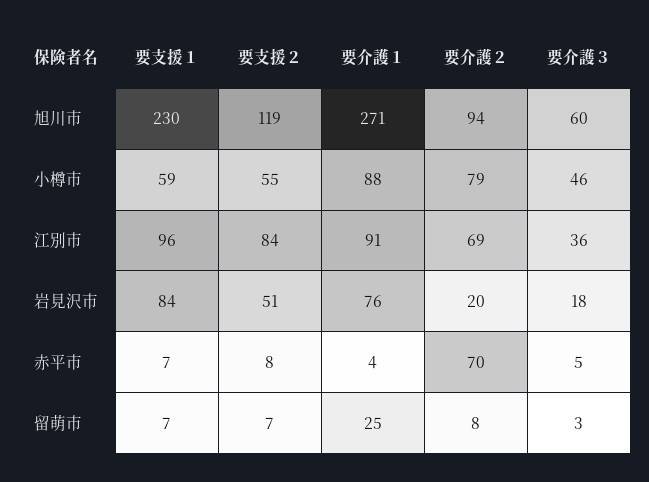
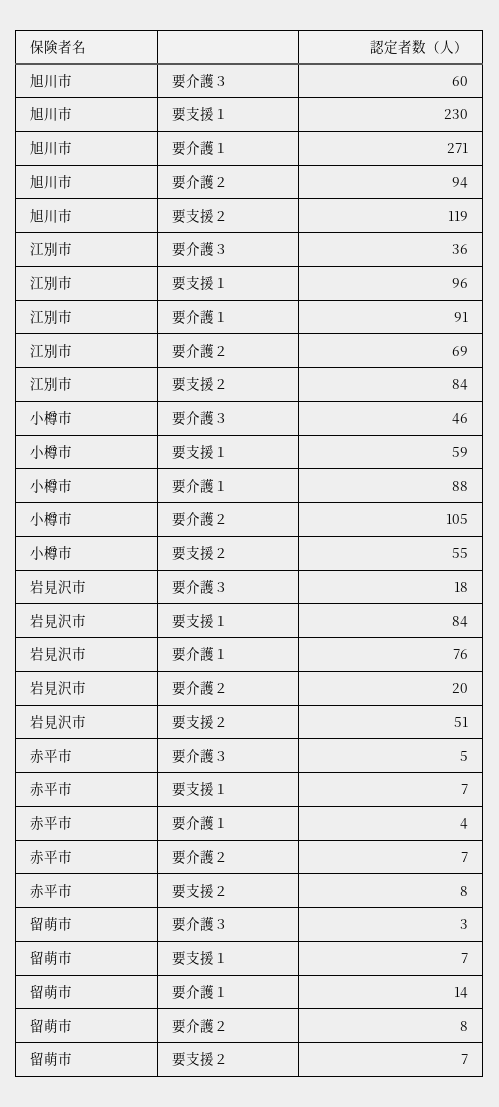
要介護２, 小樽市: 79 -> 105
要介護２, 赤平市: 70 -> 7
要介護１, 留萌市: 25 -> 14

